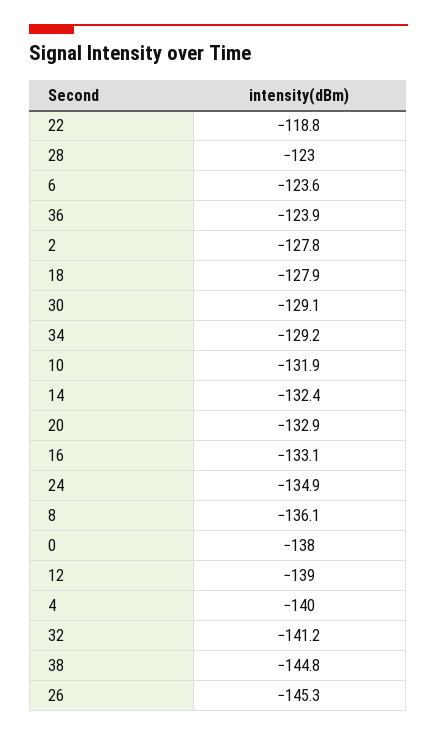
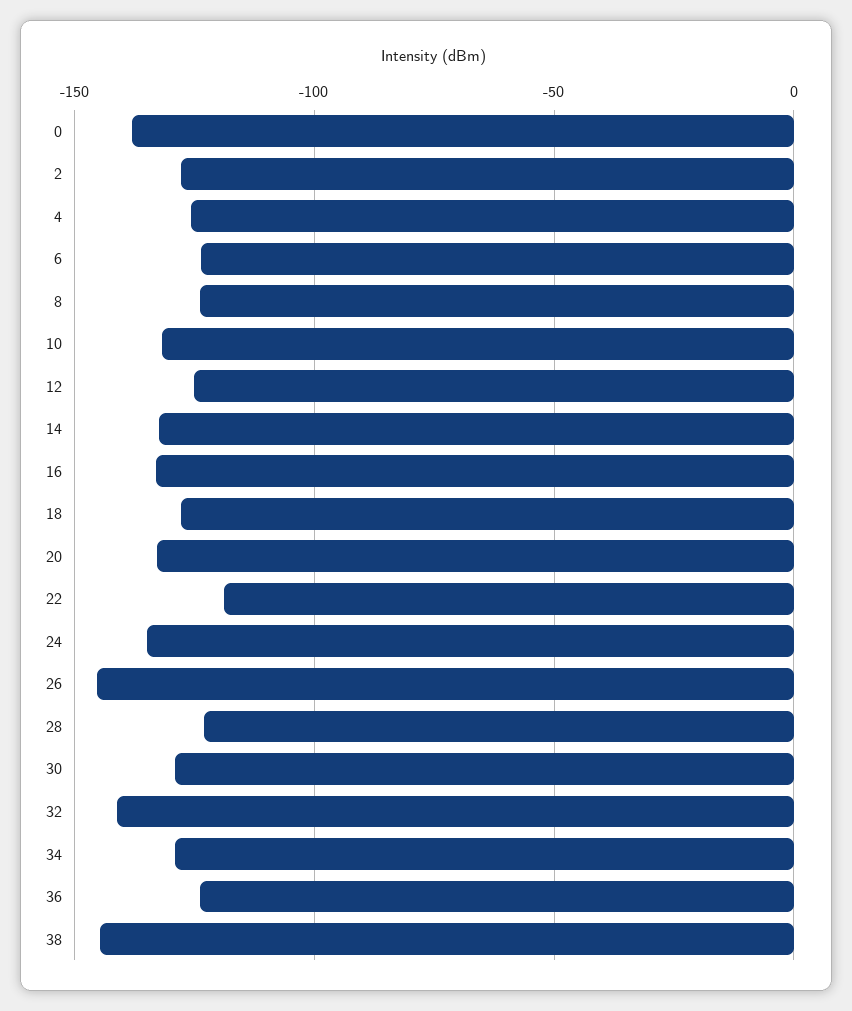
8: -136.1 -> -125
12: -139 -> -125
4: -140 -> -125

